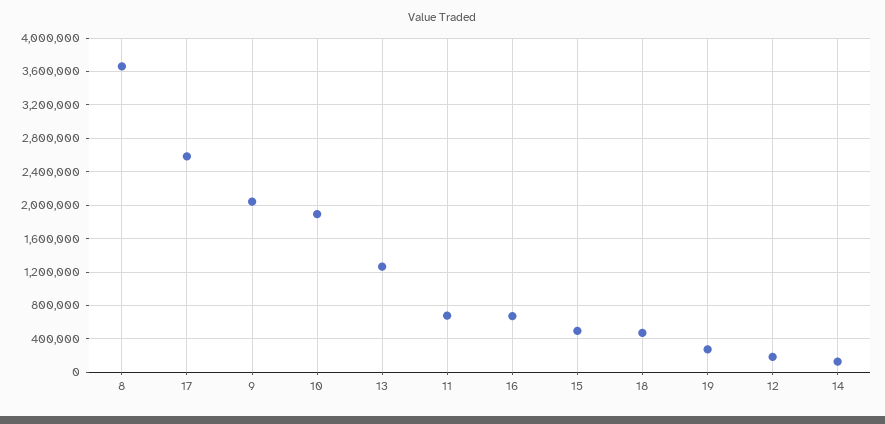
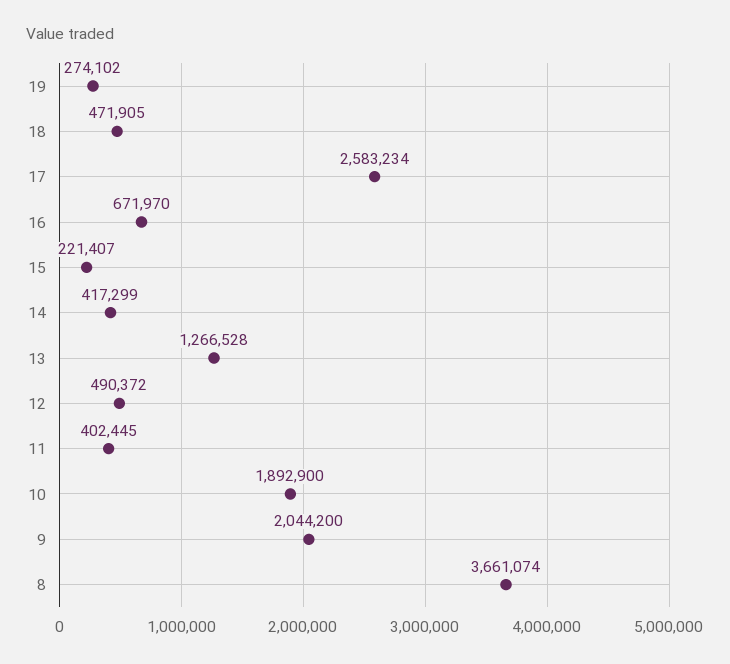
11: 700000 -> 402445
15: 500000 -> 221407
12: 200000 -> 490372
14: 100000 -> 417299

